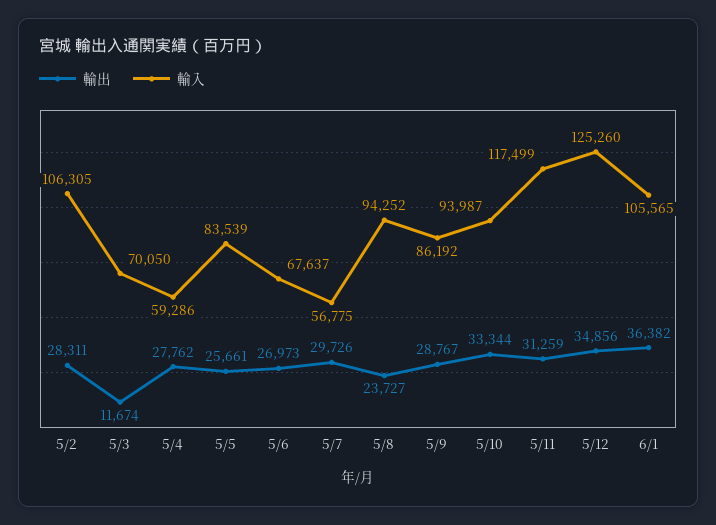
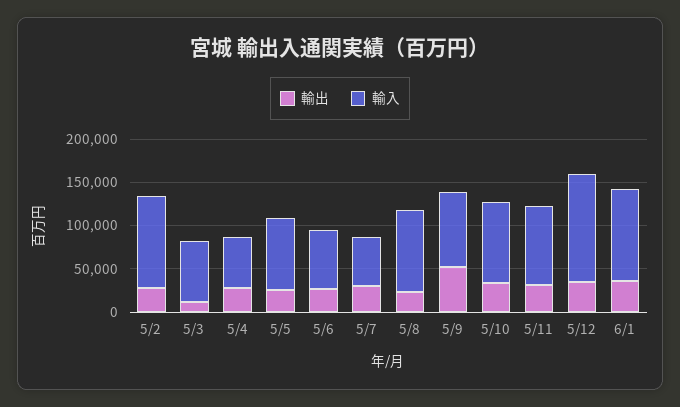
輸出, 5/9: 28767 -> 50000
輸入, 5/11: 117499 -> 90000

